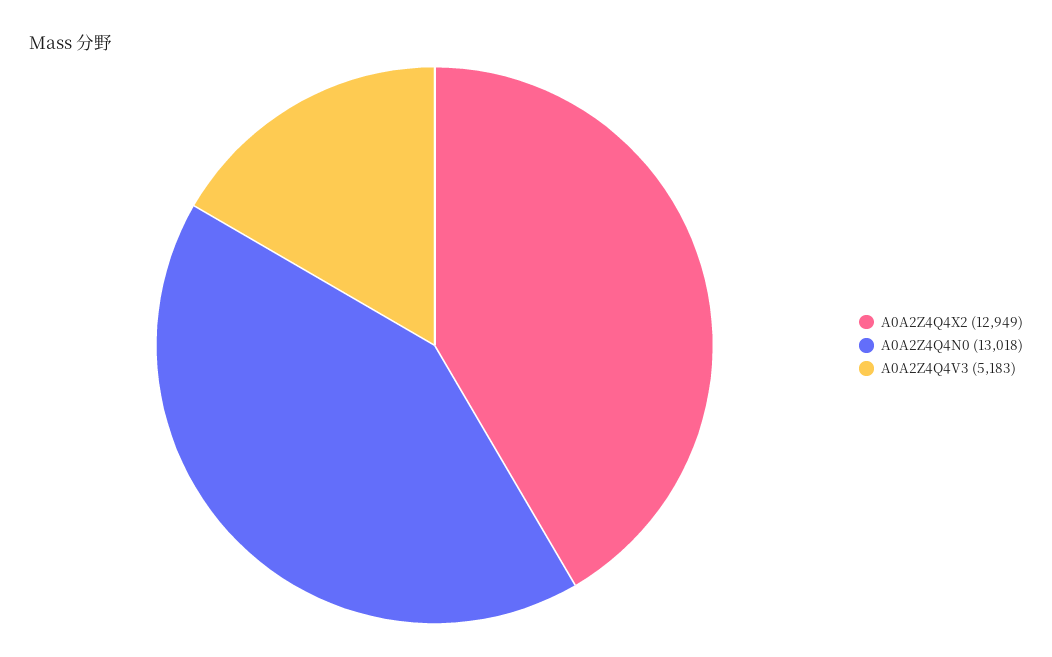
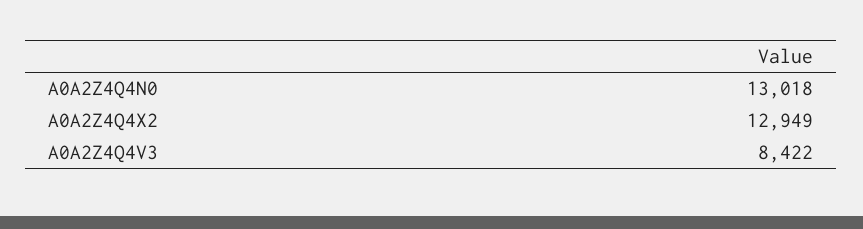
A0A2Z4Q4V3: 5183 -> 8422

